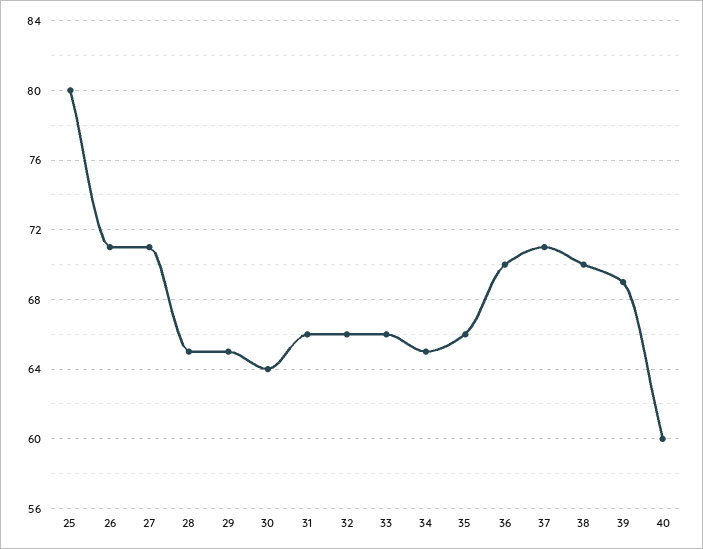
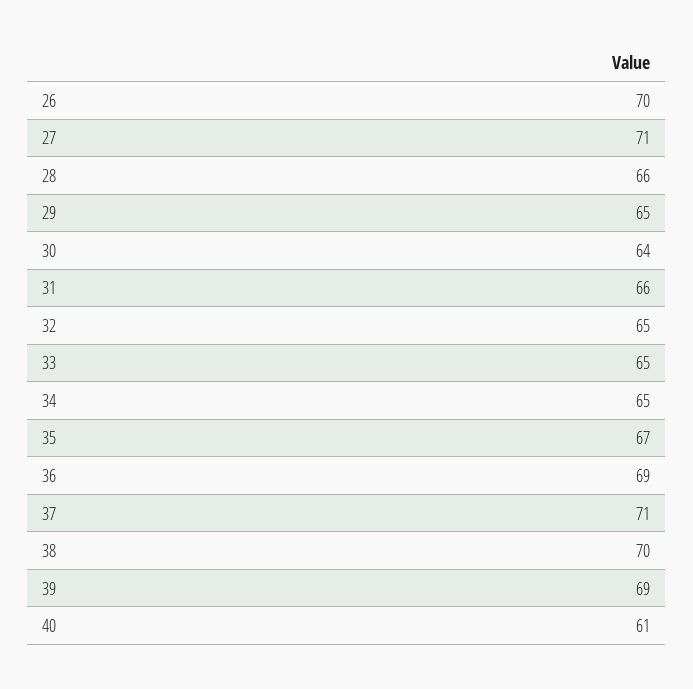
25: 80 -> none
26: 71 -> 70
28: 65 -> 66
32: 66 -> 65
33: 66 -> 65
35: 66 -> 67
36: 70 -> 69
40: 60 -> 61

